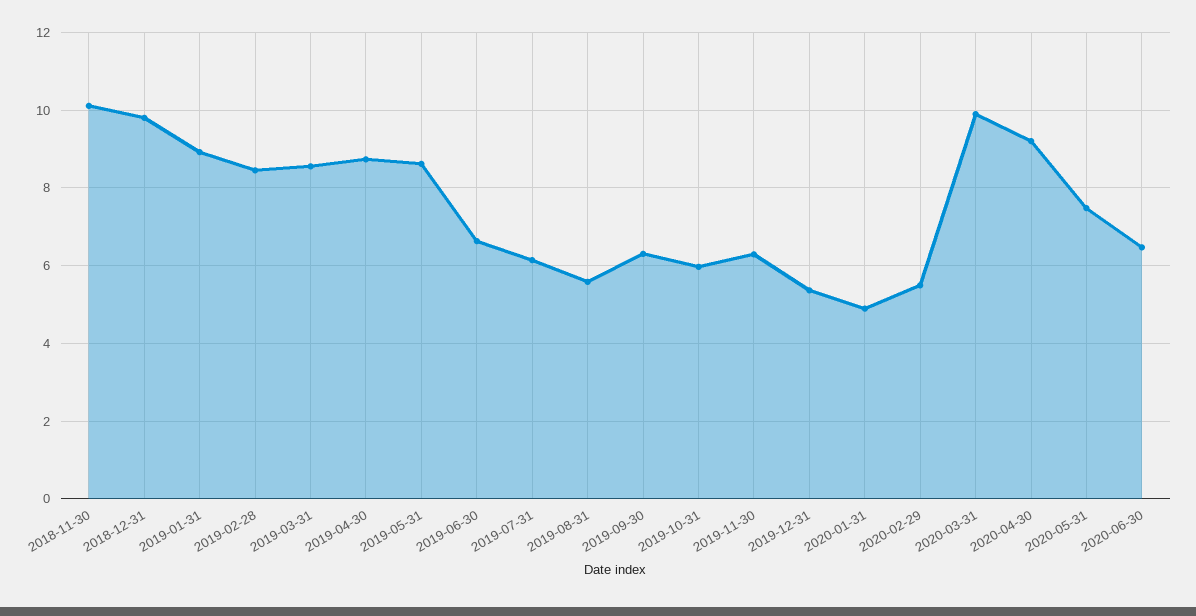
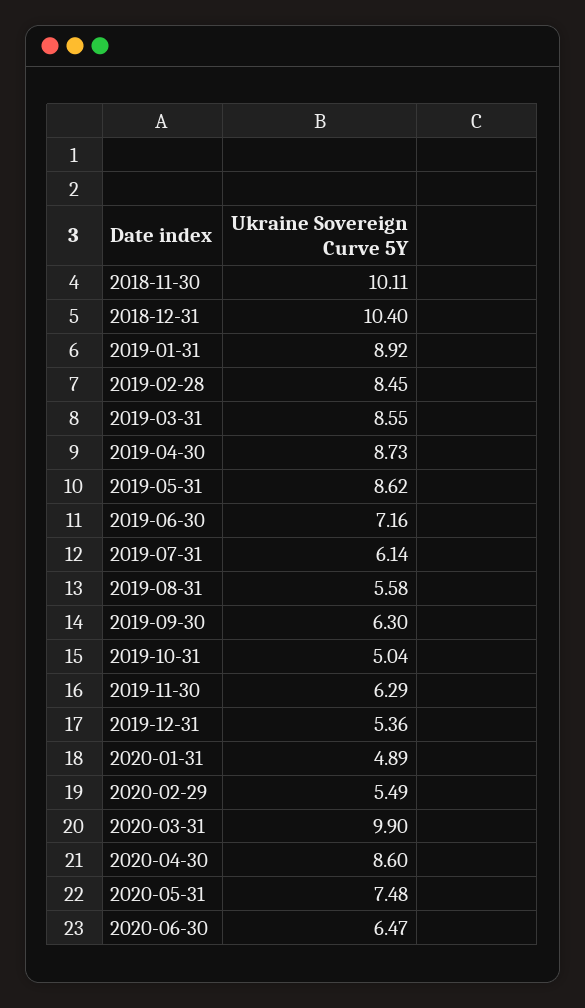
2018-12-31: 9.8 -> 10.4
2019-06-30: 6.6 -> 7.16
2019-10-31: 6 -> 5.04
2020-04-30: 9.2 -> 8.6

